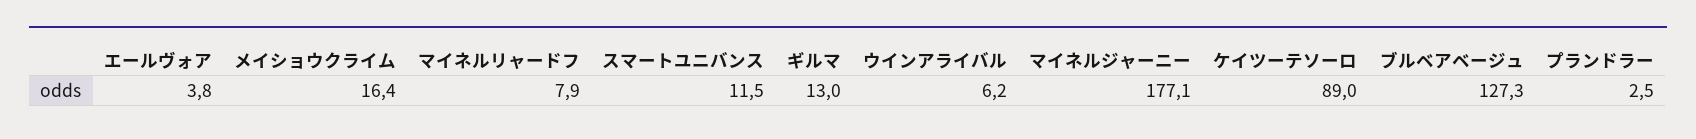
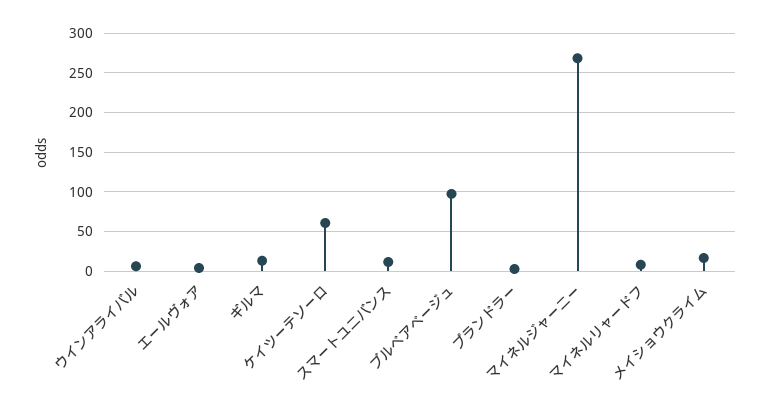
マイネルジャーニー: 177.1 -> 270
ケイツーテソーロ: 89 -> 60
ブルベアベージュ: 127.3 -> 100

